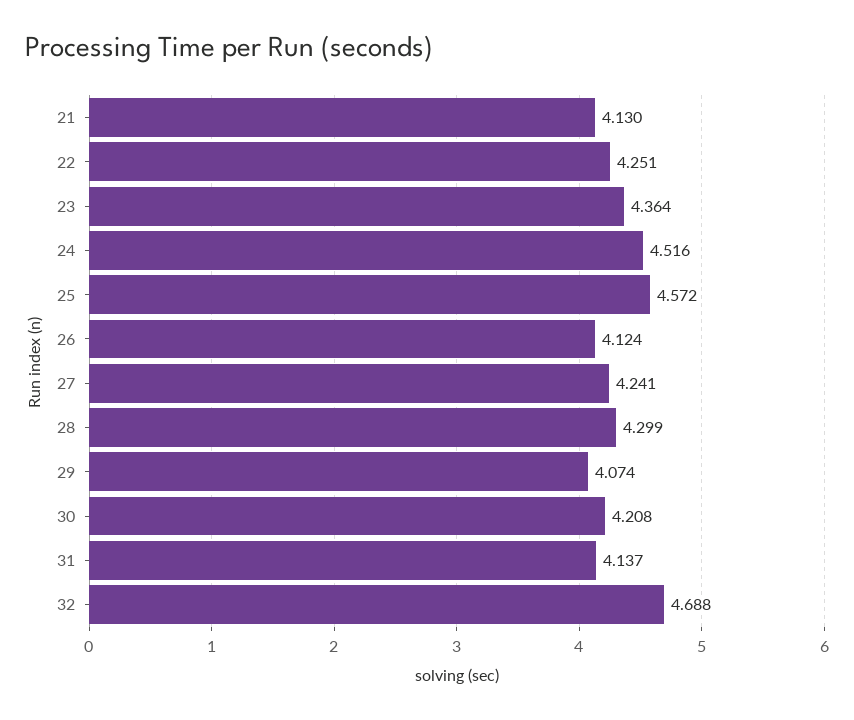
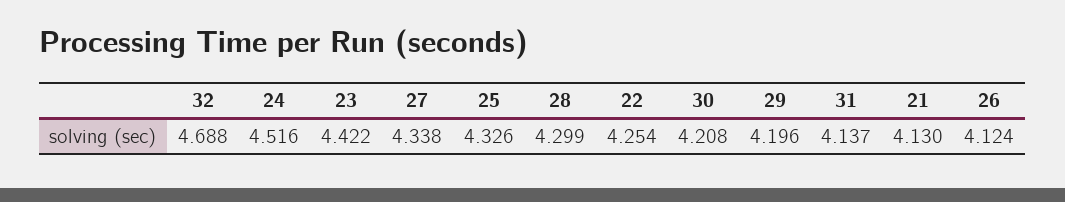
22: 4.251 -> 4.254
23: 4.364 -> 4.422
25: 4.572 -> 4.326
27: 4.241 -> 4.338
29: 4.074 -> 4.196

